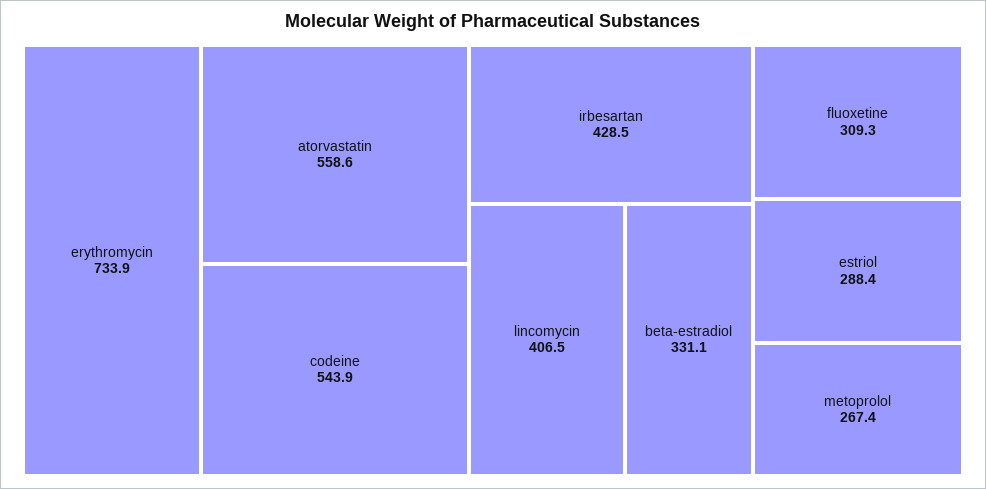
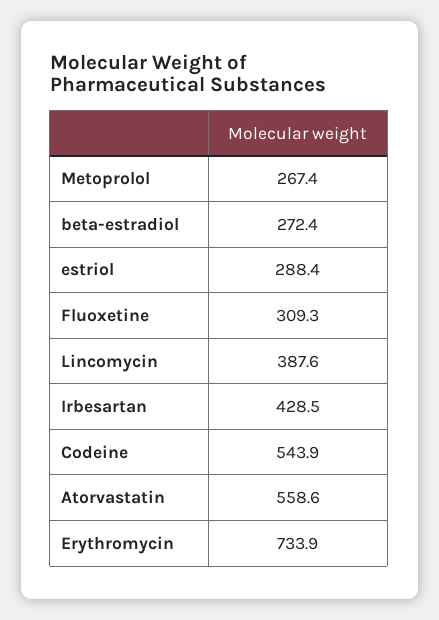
lincomycin: 406.5 -> 387.6
beta-estradiol: 331.1 -> 272.4

